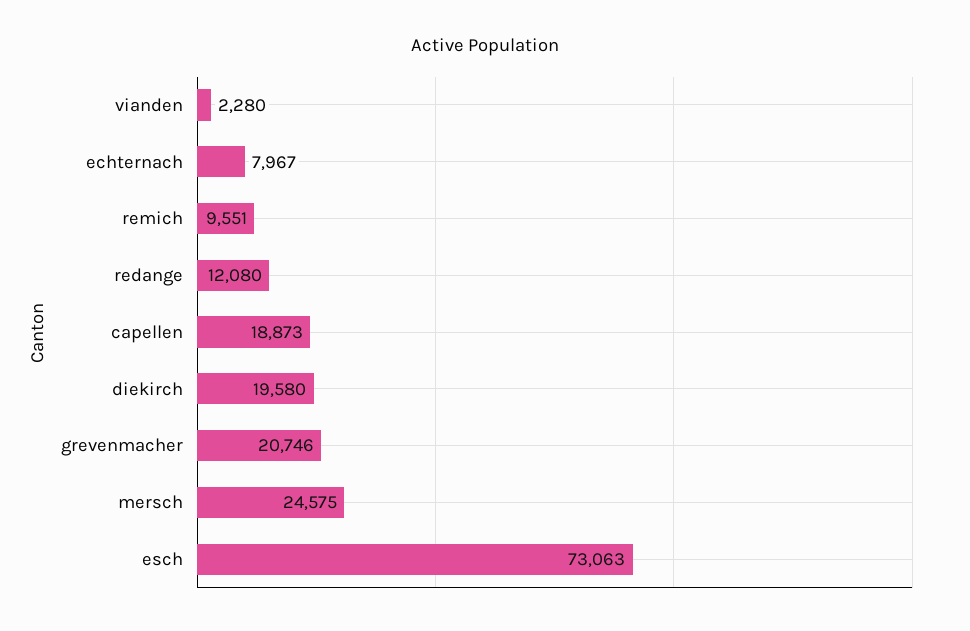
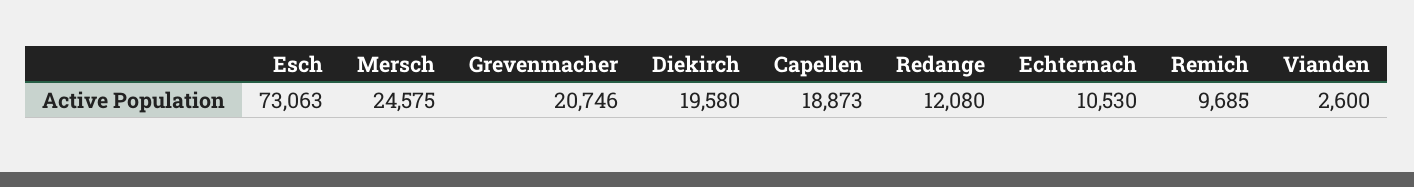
vianden: 2280 -> 2600
echternach: 7967 -> 10530
remich: 9551 -> 9685

